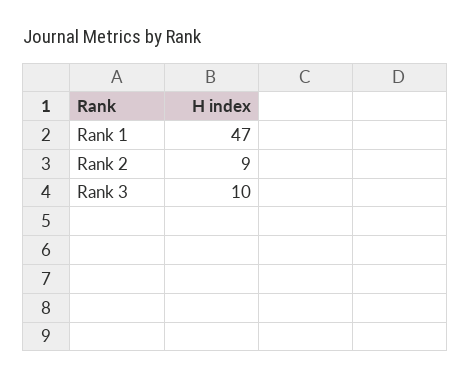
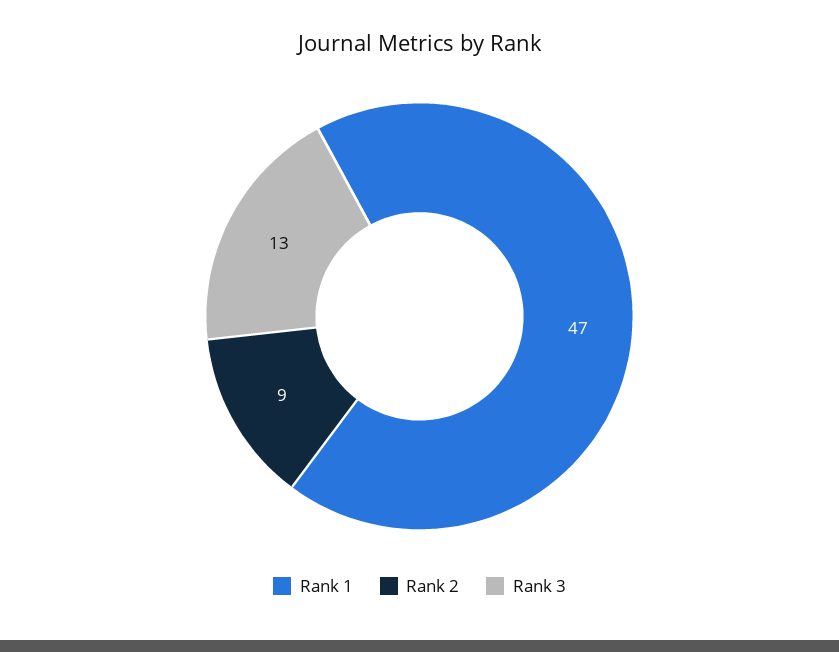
Rank 3: 10 -> 13

